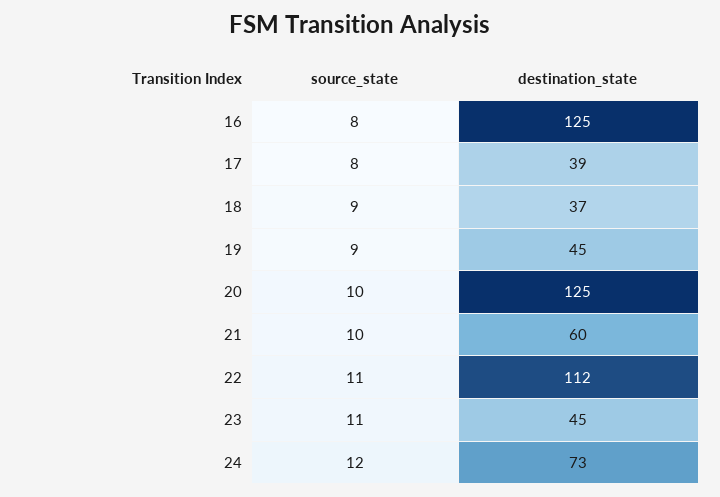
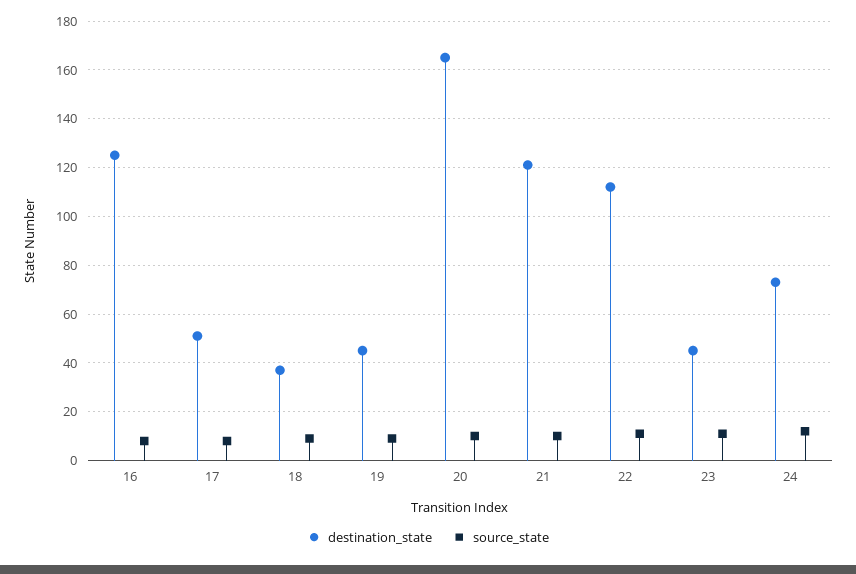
destination_state, 17: 39 -> 50
destination_state, 20: 125 -> 165
destination_state, 21: 60 -> 120

